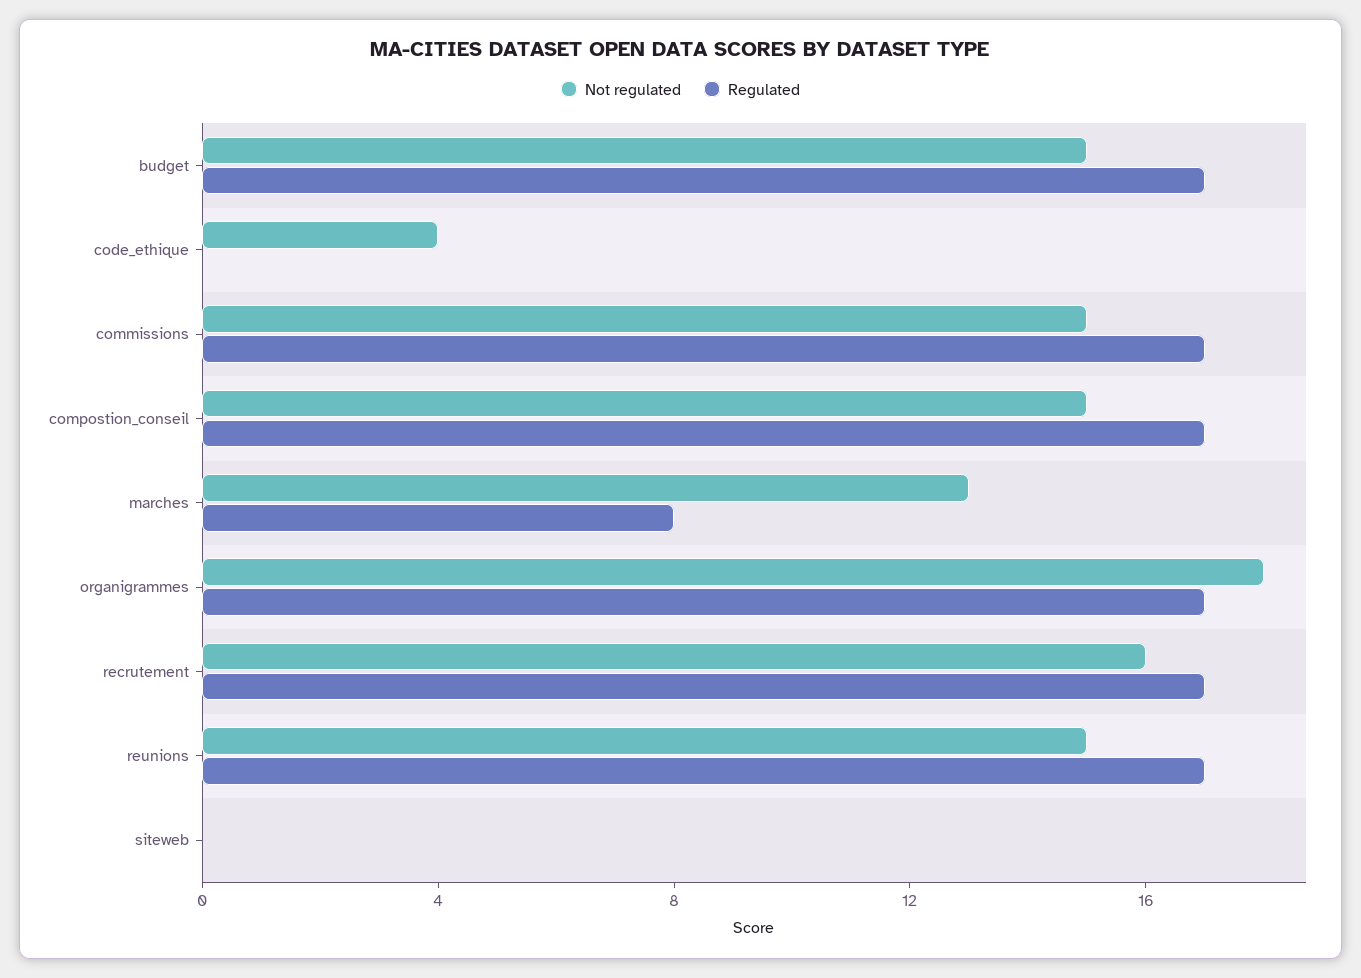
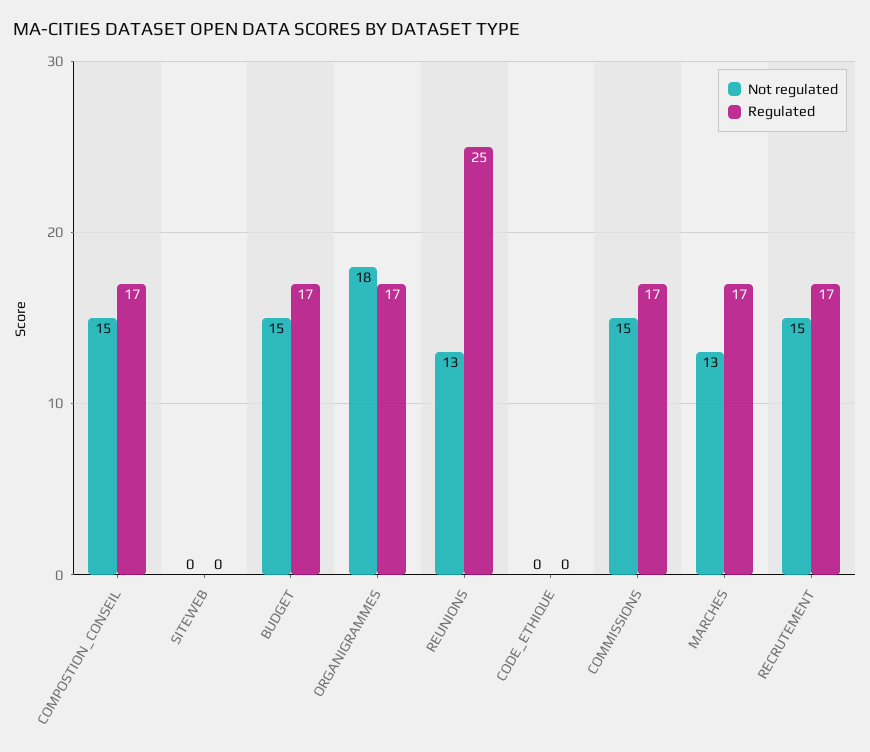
Not regulated, code_ethique: 4 -> 0
Regulated, marches: 8 -> 17
Not regulated, recrutement: 16 -> 15
Not regulated, reunions: 15 -> 13
Regulated, reunions: 17 -> 25

